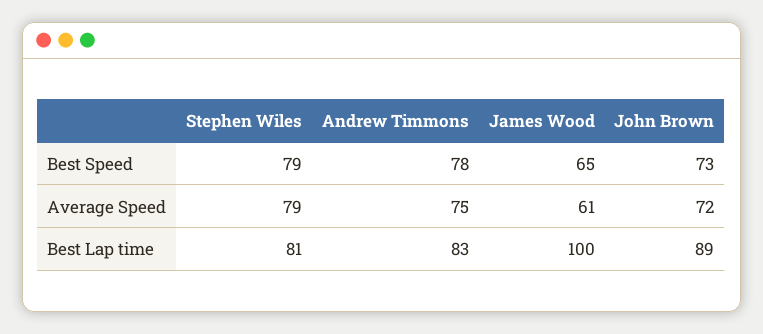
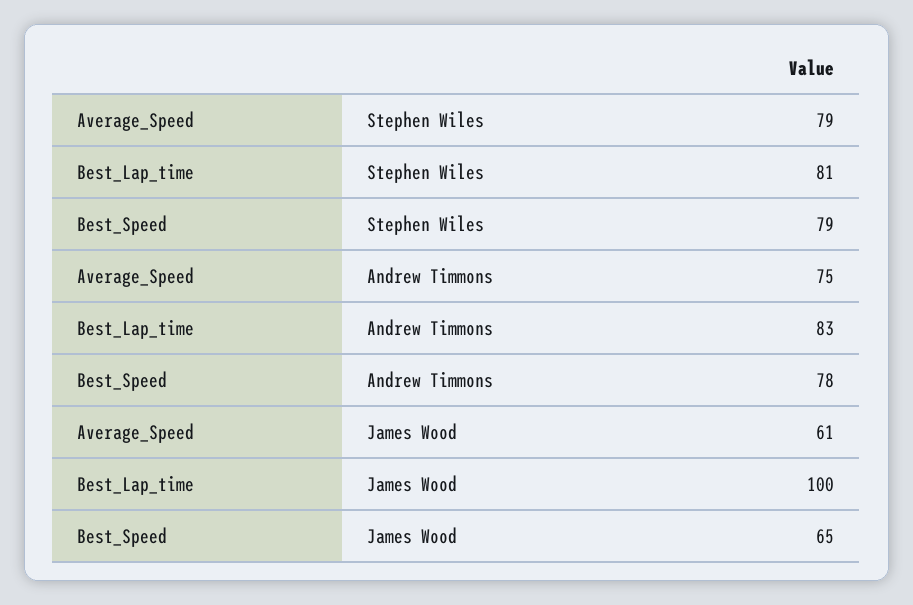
John Brown, Best Speed: 73 -> none
John Brown, Average Speed: 72 -> none
John Brown, Best Lap time: 89 -> none

